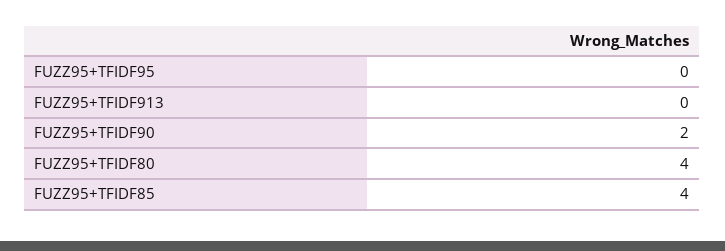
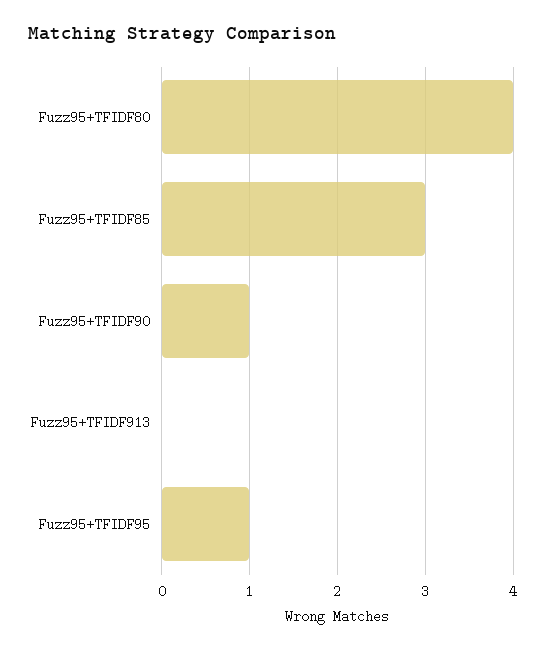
FUZZ95+TFIDF95: 0 -> 1
FUZZ95+TFIDF90: 2 -> 1
FUZZ95+TFIDF85: 4 -> 3

